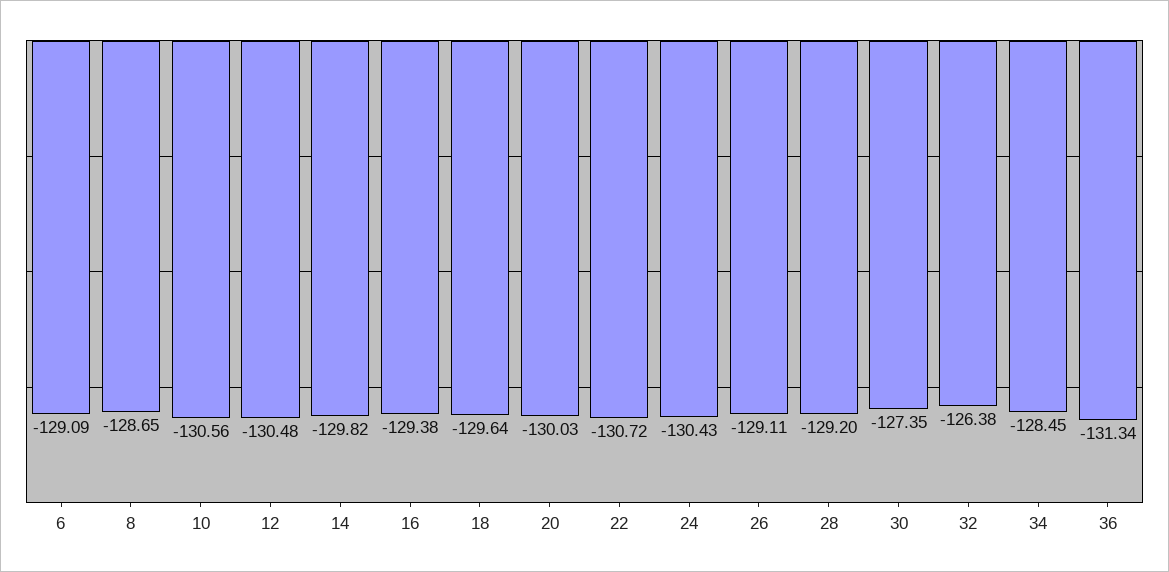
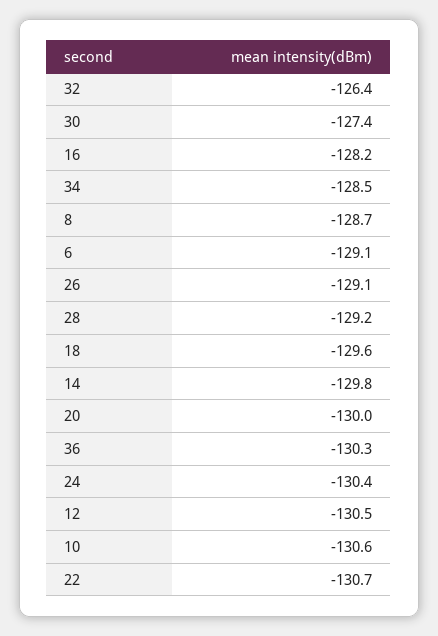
16: -129.38 -> -128.2
36: -131.34 -> -130.3

